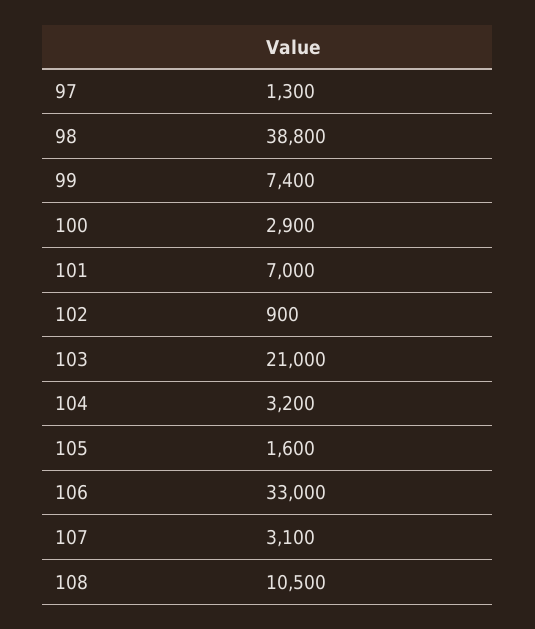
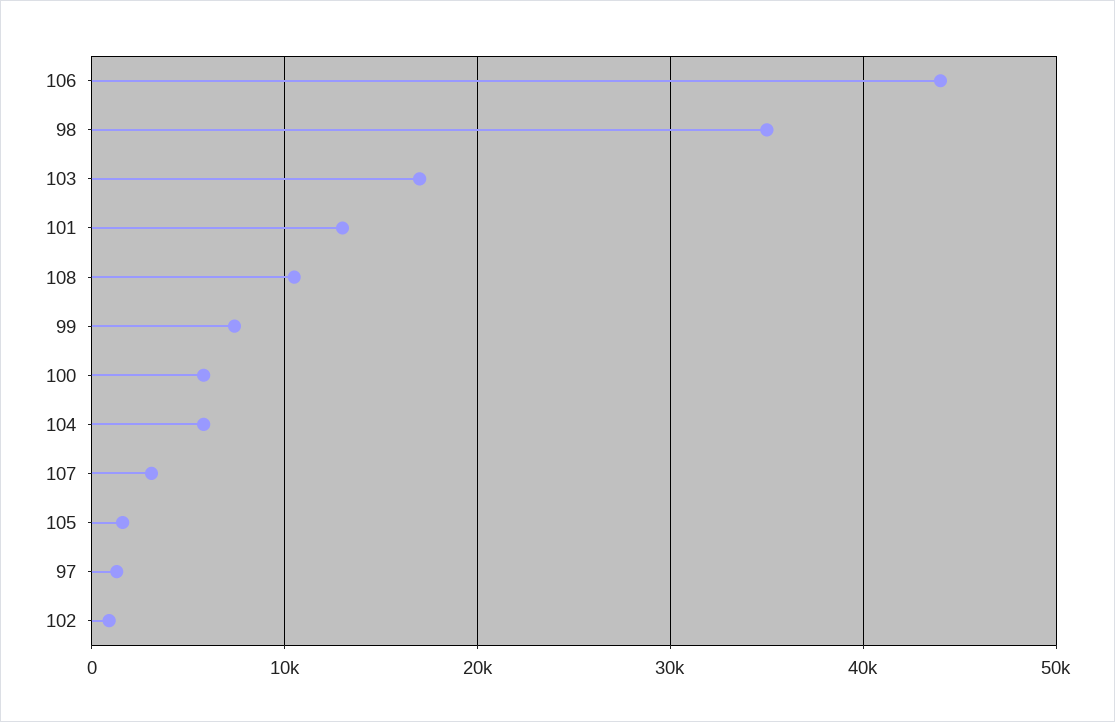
98: 38800 -> 35000
100: 2900 -> 6000
101: 7000 -> 13000
103: 21000 -> 17000
104: 3200 -> 6000
106: 33000 -> 44000

